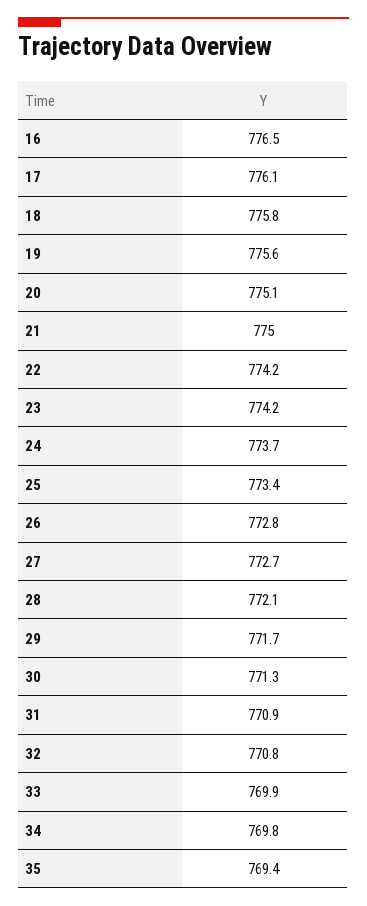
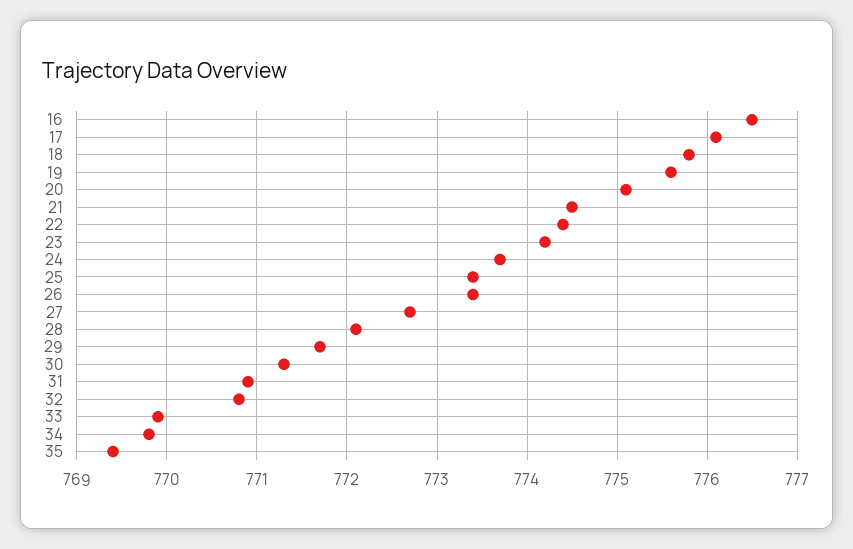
21: 775 -> 774.5
22: 774.2 -> 774.4
26: 772.8 -> 773.4

